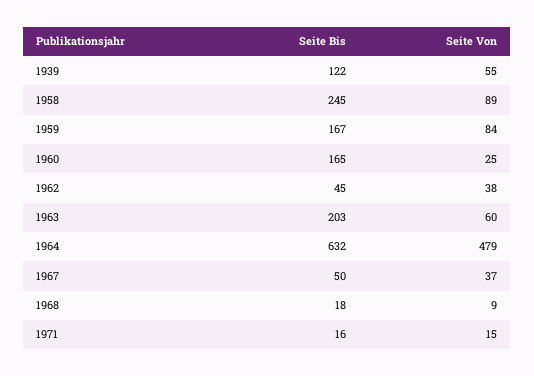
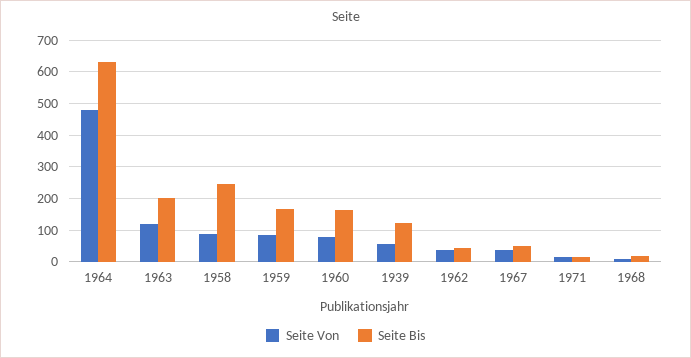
Seite Von, 1960: 25 -> 80
Seite Von, 1963: 60 -> 120

